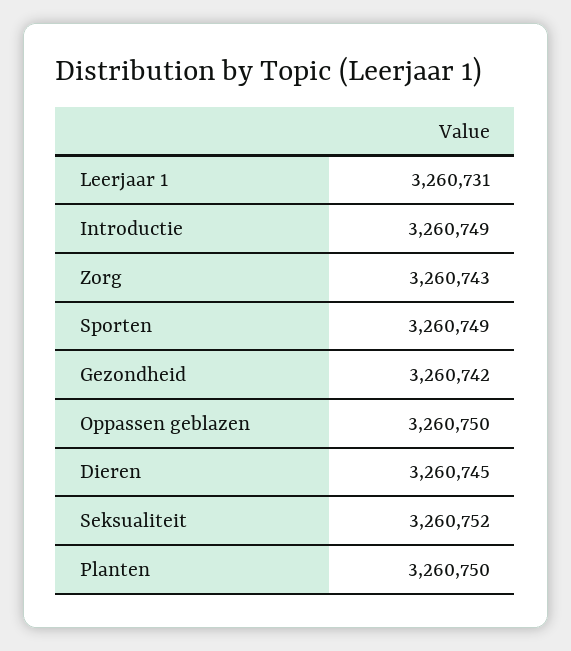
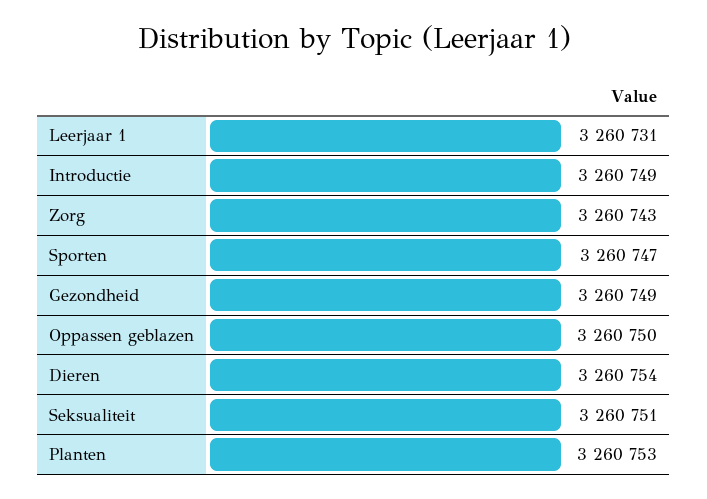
Sporten: 3260749 -> 3260747
Gezondheid: 3260742 -> 3260749
Dieren: 3260745 -> 3260754
Seksualiteit: 3260752 -> 3260751
Planten: 3260750 -> 3260753

